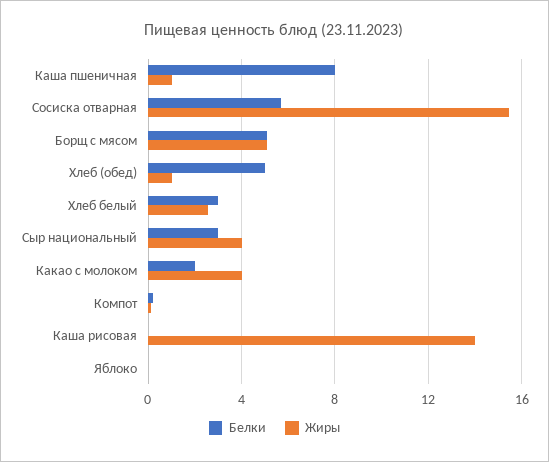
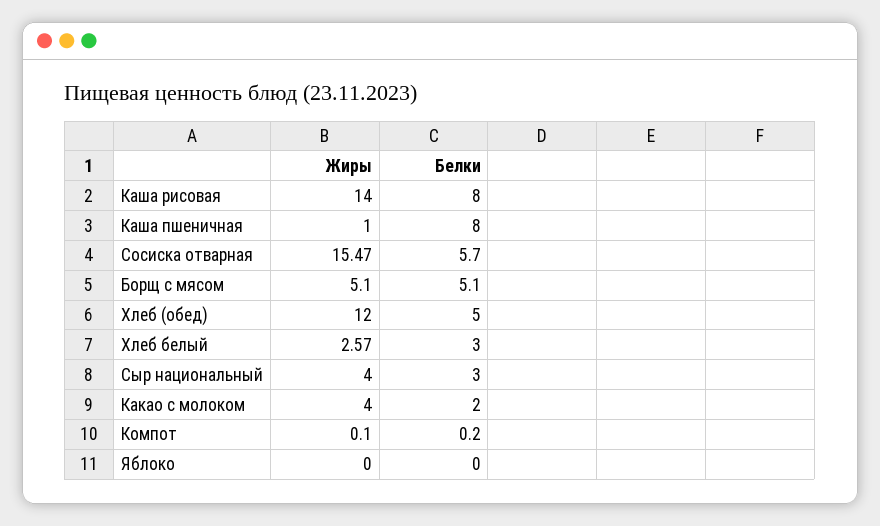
Жиры, Хлеб (обед): 1 -> 12
Белки, Каша рисовая: 0 -> 8

